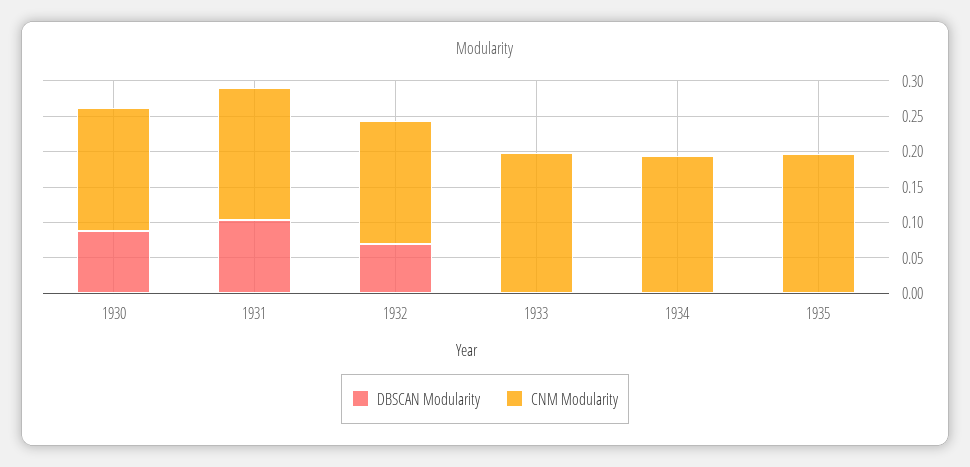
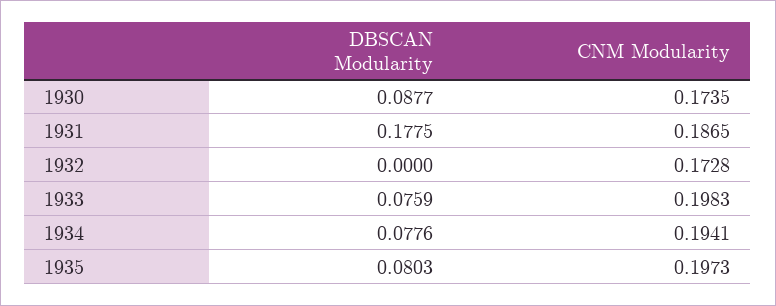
DBSCAN Modularity, 1931: 0.1 -> 0.1775
DBSCAN Modularity, 1932: 0.075 -> 0
DBSCAN Modularity, 1933: 0 -> 0.0759
DBSCAN Modularity, 1934: 0 -> 0.0776
DBSCAN Modularity, 1935: 0 -> 0.0803

